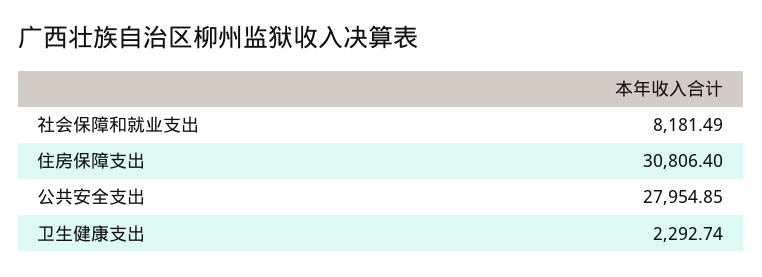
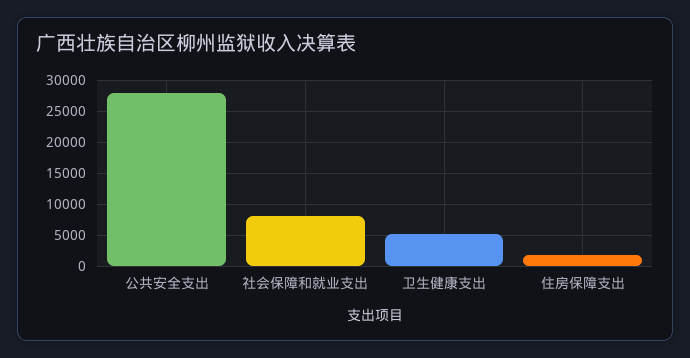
住房保障支出: 30806.4 -> 2000
卫生健康支出: 2292.74 -> 5000

